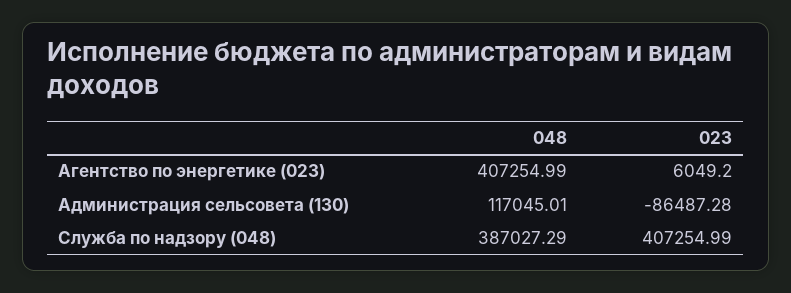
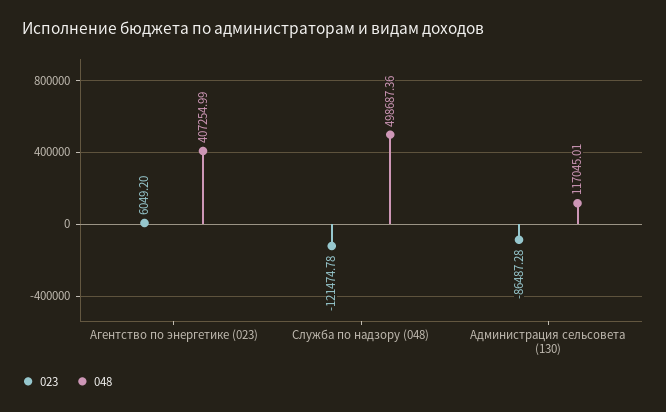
048, Служба по надзору (048): 387027.29 -> 498687.36
023, Служба по надзору (048): 407254.99 -> -121474.78

